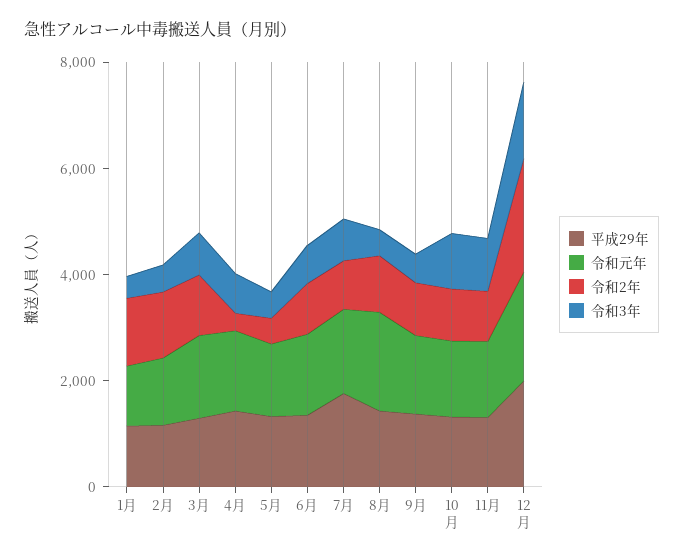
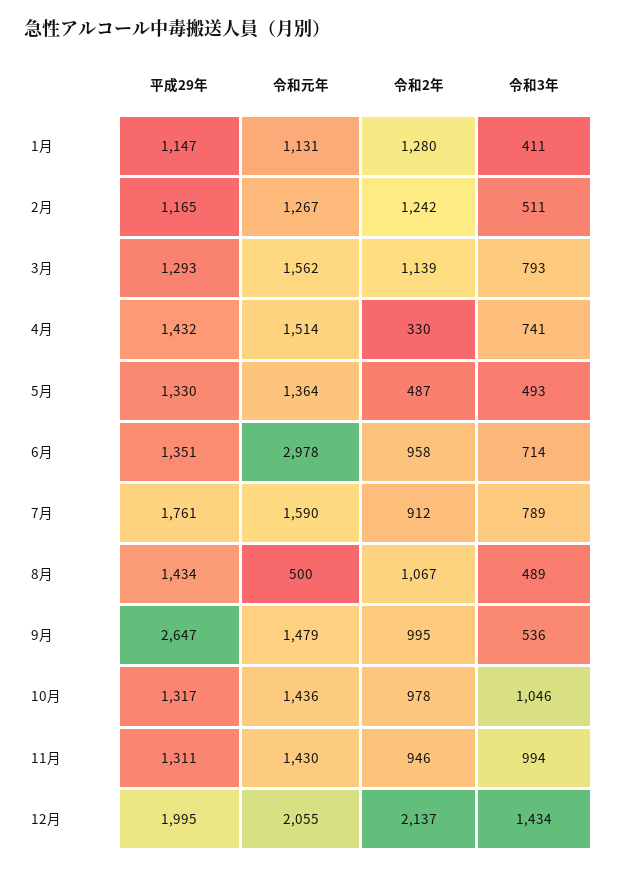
令和元年, 6月: 1500 -> 2978
令和元年, 8月: 2000 -> 500
平成29年, 9月: 1500 -> 2647

